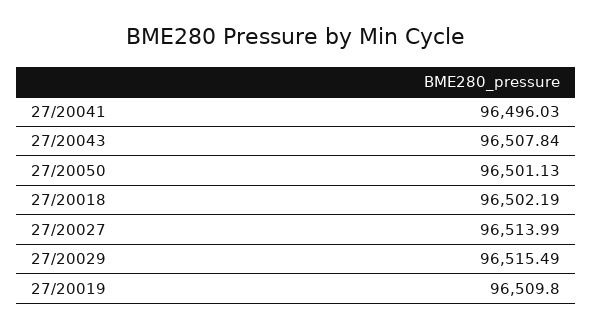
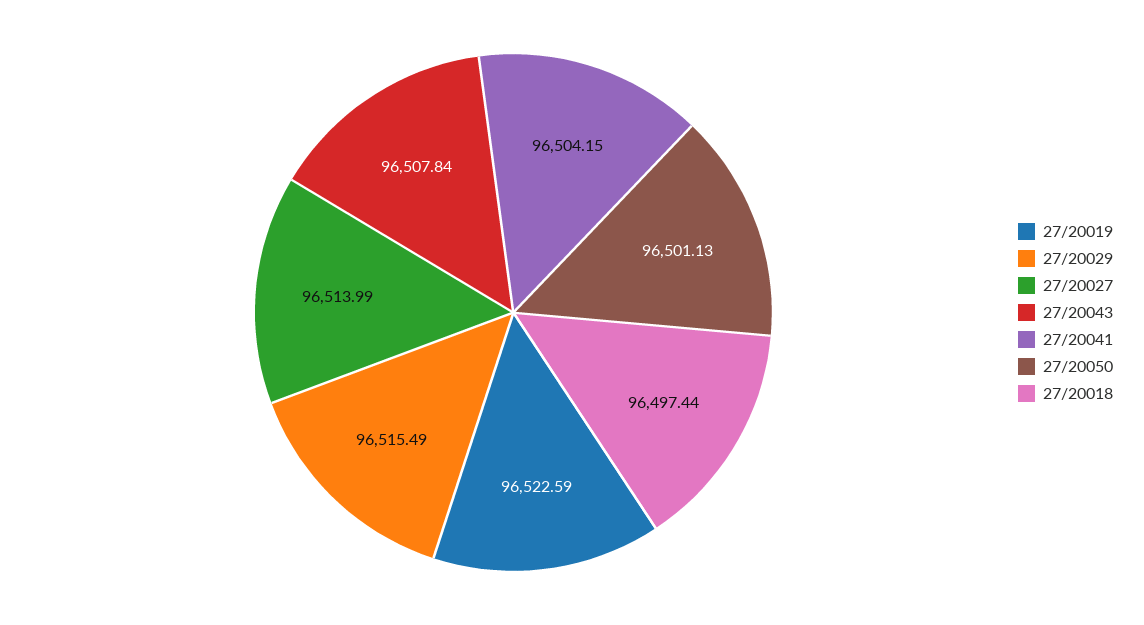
27/20041: 96496.03 -> 96504.15
27/20018: 96502.19 -> 96497.44
27/20019: 96509.8 -> 96522.59

